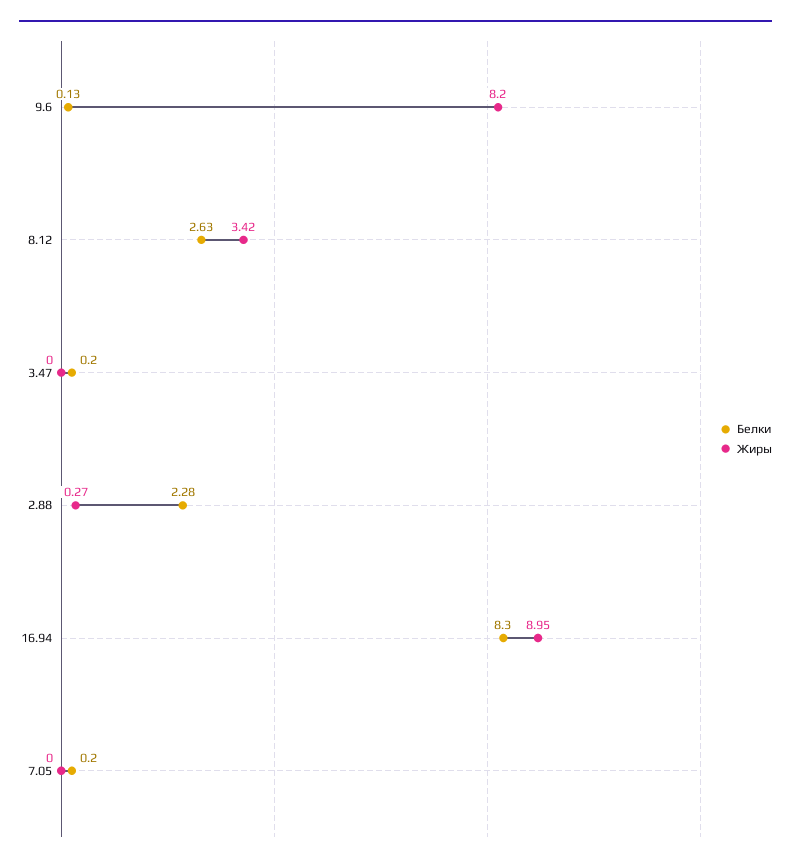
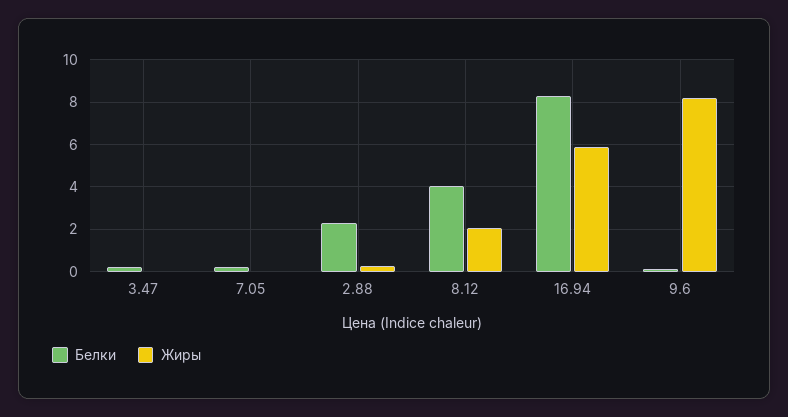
Белки, 8.12: 2.63 -> 4
Жиры, 8.12: 3.42 -> 2
Жиры, 16.94: 8.95 -> 6

